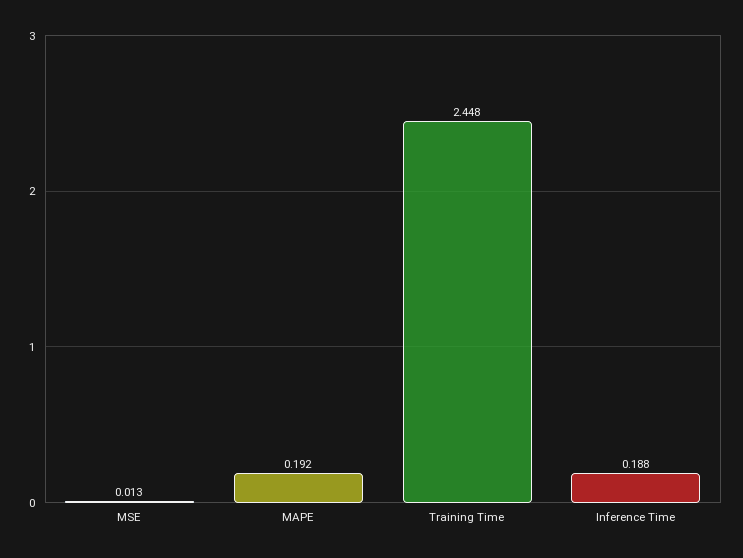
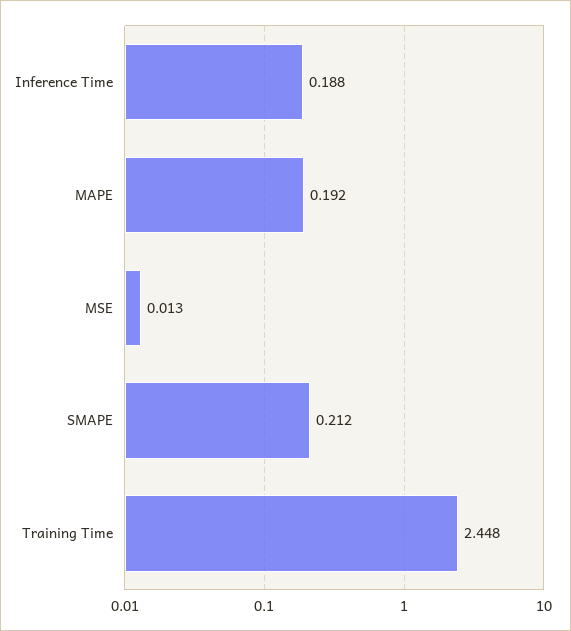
SMAPE: none -> 0.212

